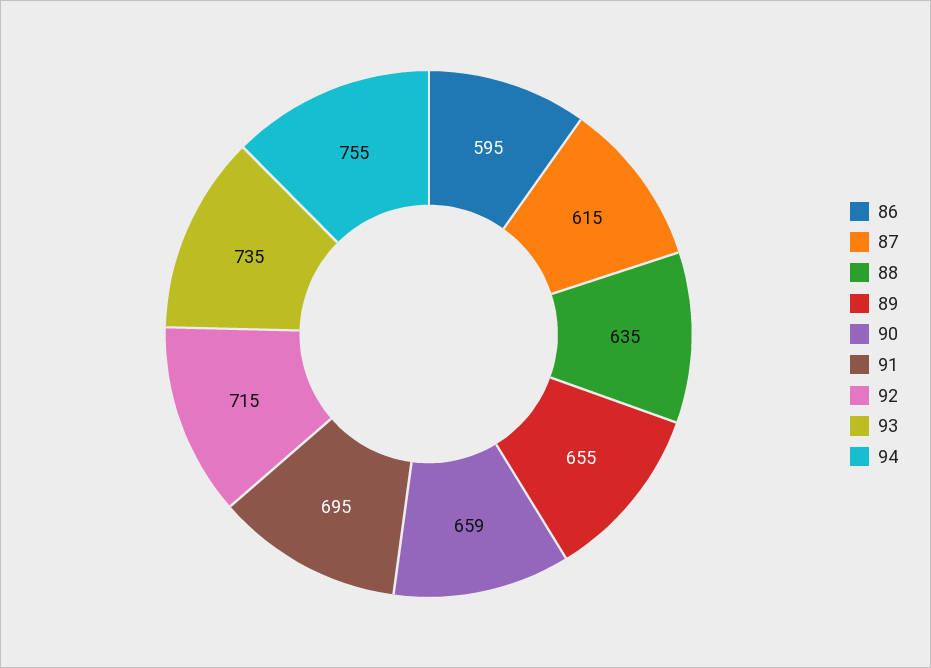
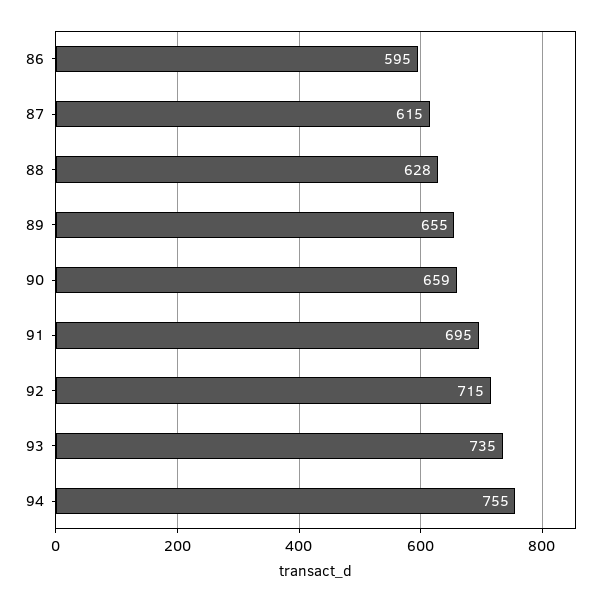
88: 635 -> 628

